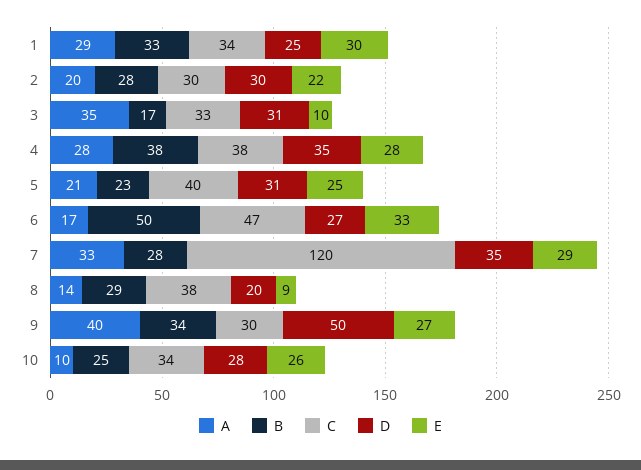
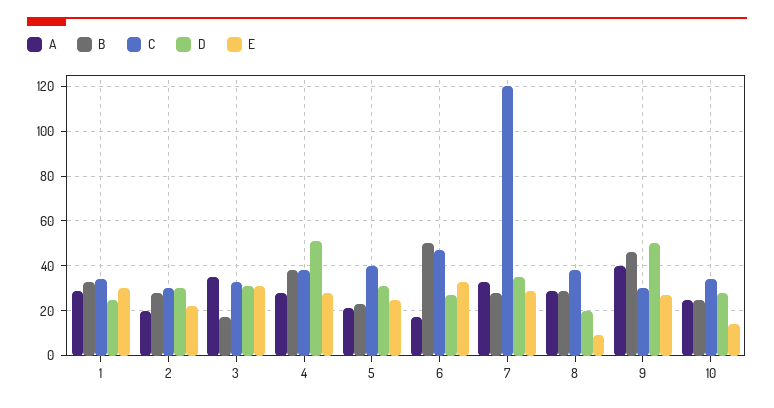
E, 3: 10 -> 30
D, 4: 35 -> 50
A, 8: 14 -> 30
B, 9: 34 -> 45
A, 10: 10 -> 25
E, 10: 26 -> 15

